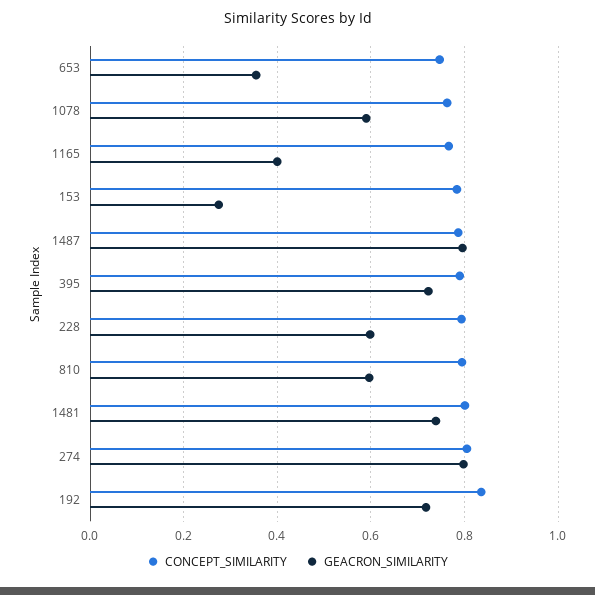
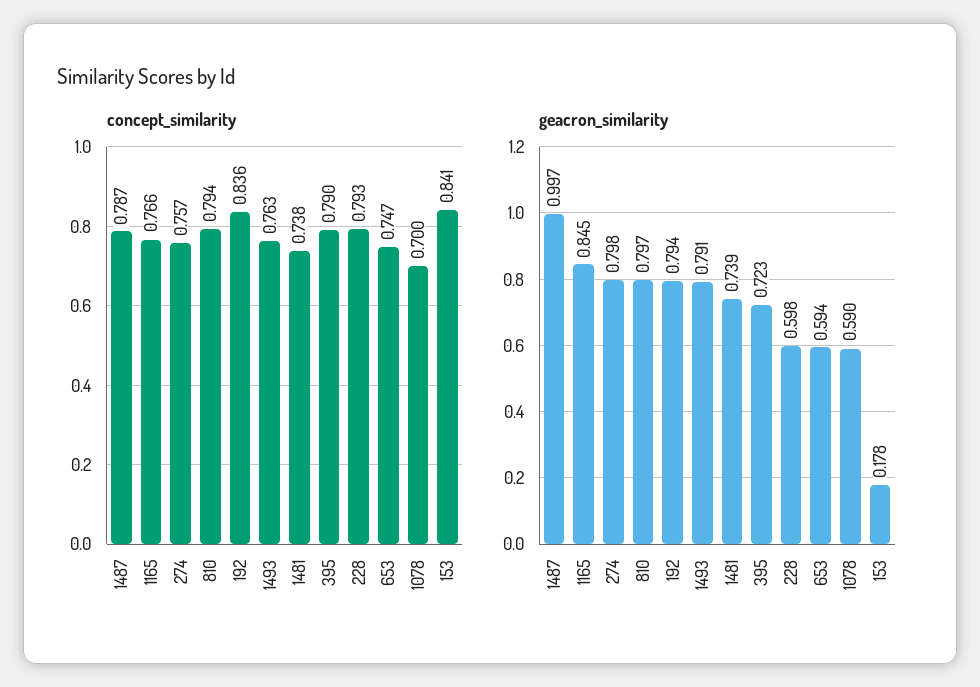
GEACRON_SIMILARITY, 653: 0.36 -> 0.594
CONCEPT_SIMILARITY, 1078: 0.76 -> 0.7
GEACRON_SIMILARITY, 1165: 0.4 -> 0.845
CONCEPT_SIMILARITY, 153: 0.78 -> 0.841
GEACRON_SIMILARITY, 153: 0.28 -> 0.178
GEACRON_SIMILARITY, 1487: 0.8 -> 0.997
GEACRON_SIMILARITY, 810: 0.6 -> 0.797
CONCEPT_SIMILARITY, 1481: 0.8 -> 0.738
CONCEPT_SIMILARITY, 274: 0.8 -> 0.757
GEACRON_SIMILARITY, 192: 0.72 -> 0.794
CONCEPT_SIMILARITY, 1493: none -> 0.763
GEACRON_SIMILARITY, 1493: none -> 0.791

